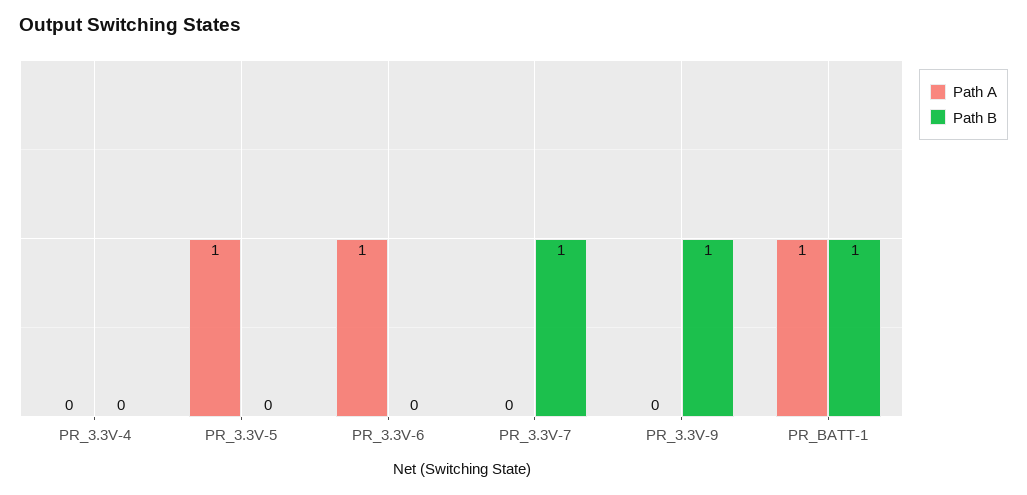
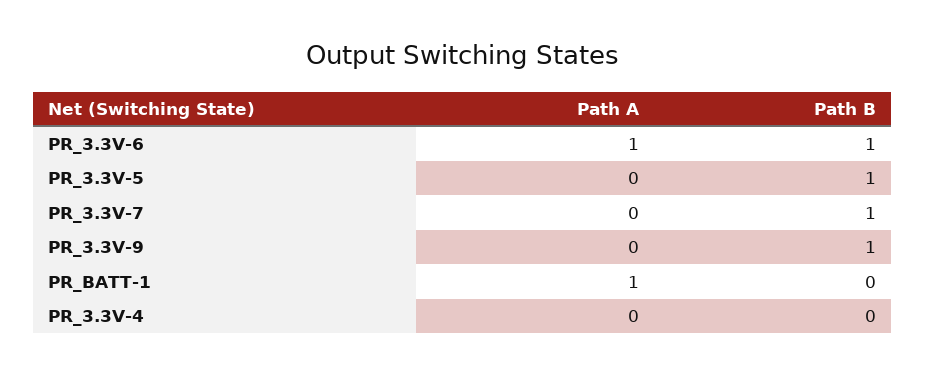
Path A, PR_3.3V-5: 1 -> 0
Path B, PR_3.3V-5: 0 -> 1
Path B, PR_3.3V-6: 0 -> 1
Path B, PR_BATT-1: 1 -> 0

